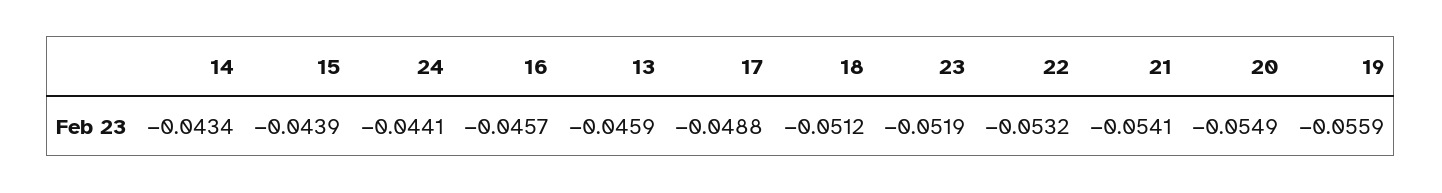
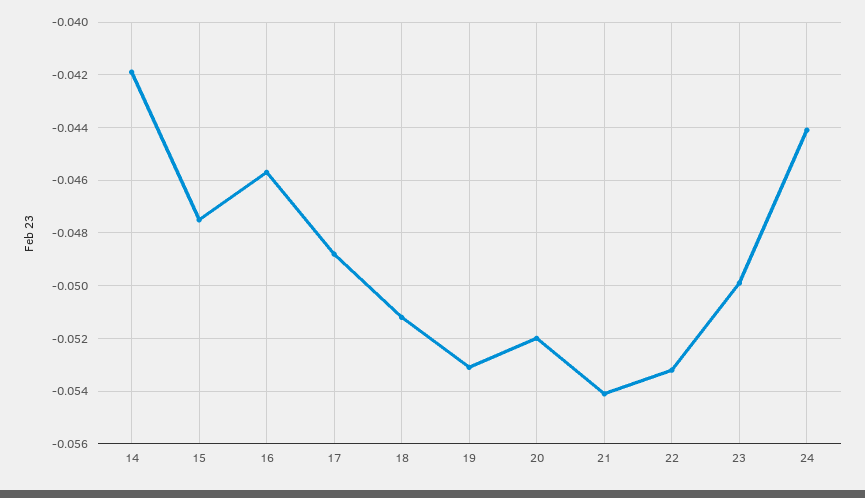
14: -0.0434 -> -0.042
15: -0.0439 -> -0.0475
13: -0.0459 -> none
23: -0.0519 -> -0.05
20: -0.0549 -> -0.052
19: -0.0559 -> -0.053

